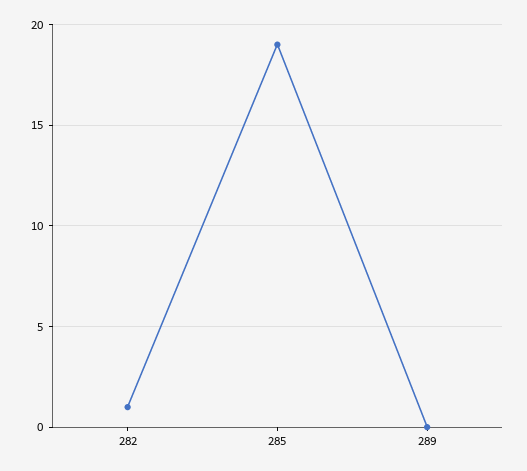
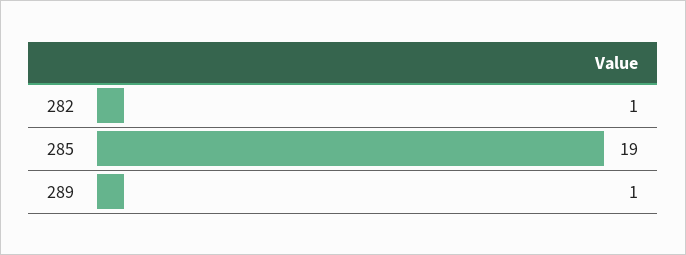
289: 0 -> 1

